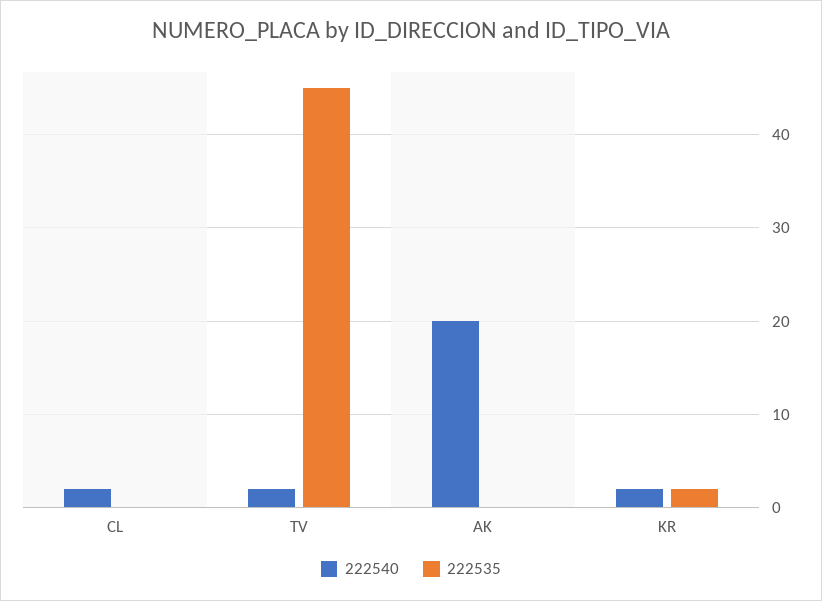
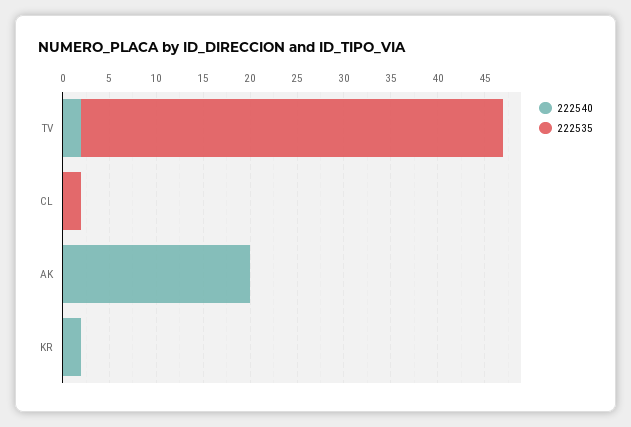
222540, CL: 2 -> 0
222535, CL: 0 -> 2
222535, KR: 2 -> 0

